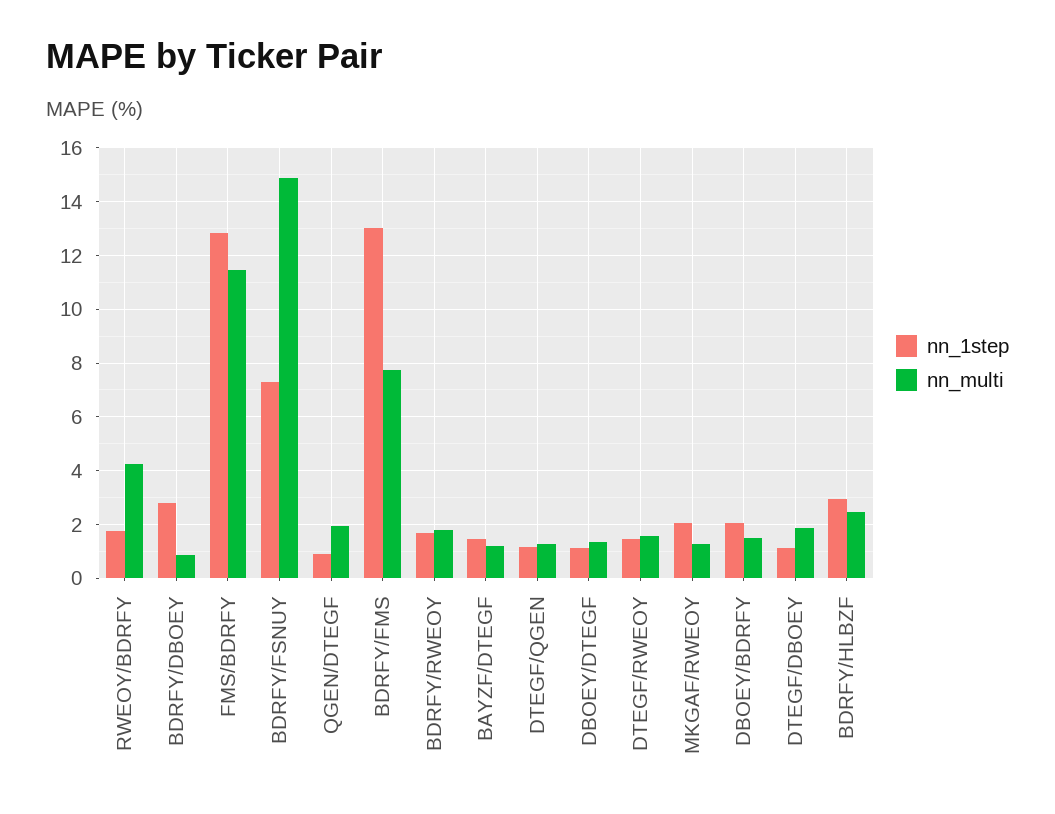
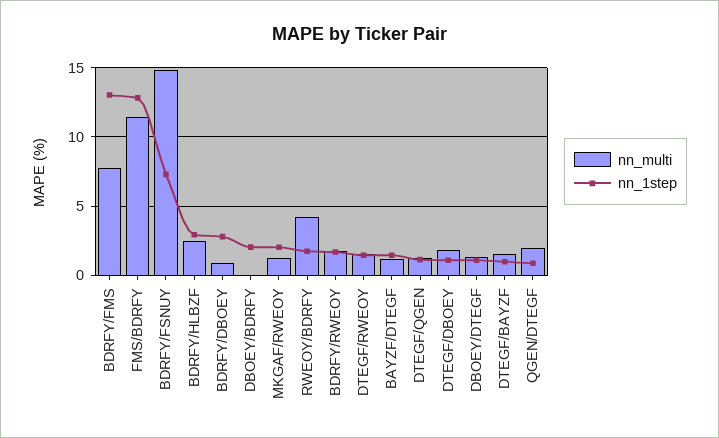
nn_multi, DBOEY/BDRFY: 1.5 -> 0
nn_multi, DTEGF/BAYZF: none -> 1.5
nn_1step, DTEGF/BAYZF: none -> 1

